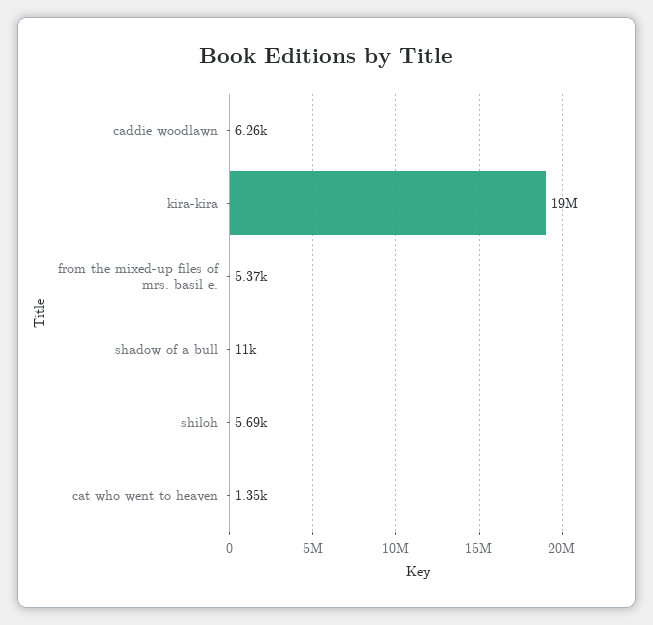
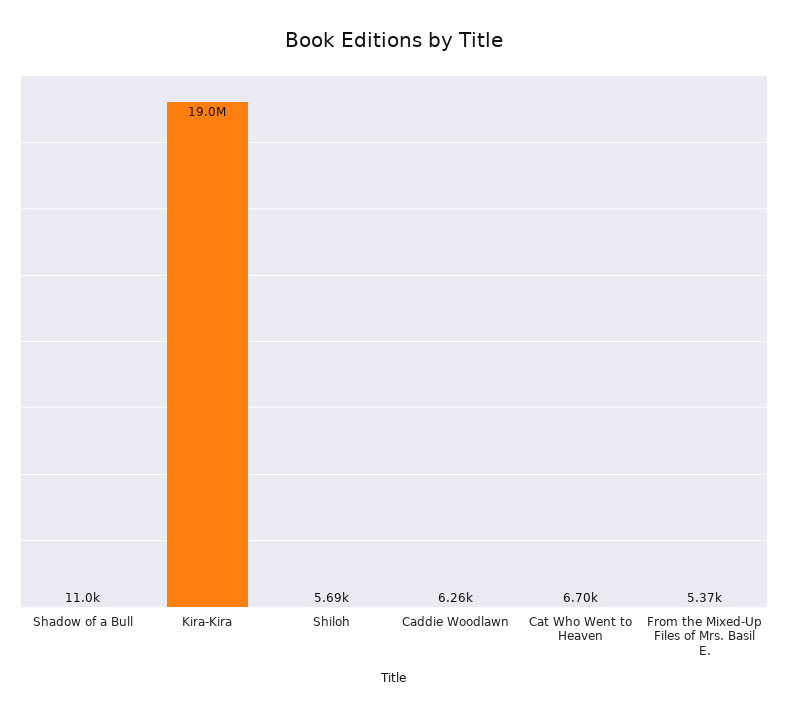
cat who went to heaven: 1350 -> 6700

